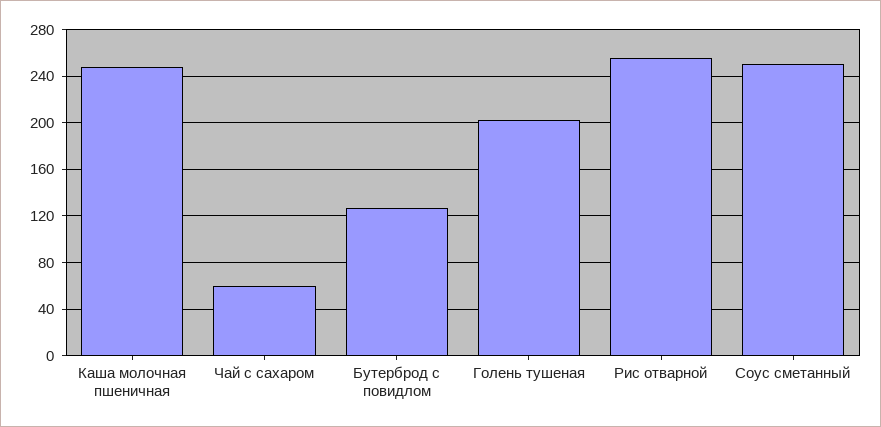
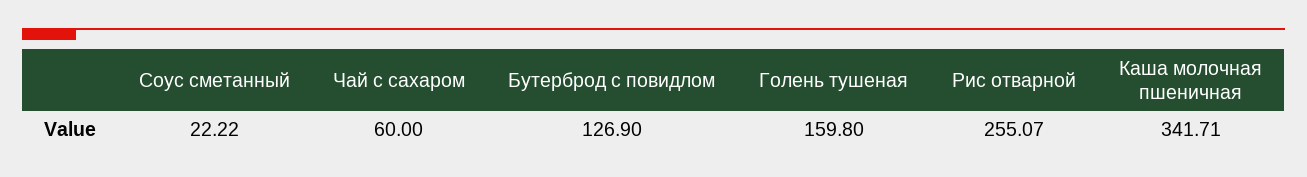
Каша молочная пшеничная: 250 -> 341.71
Голень тушеная: 200 -> 159.8
Соус сметанный: 250 -> 22.22

